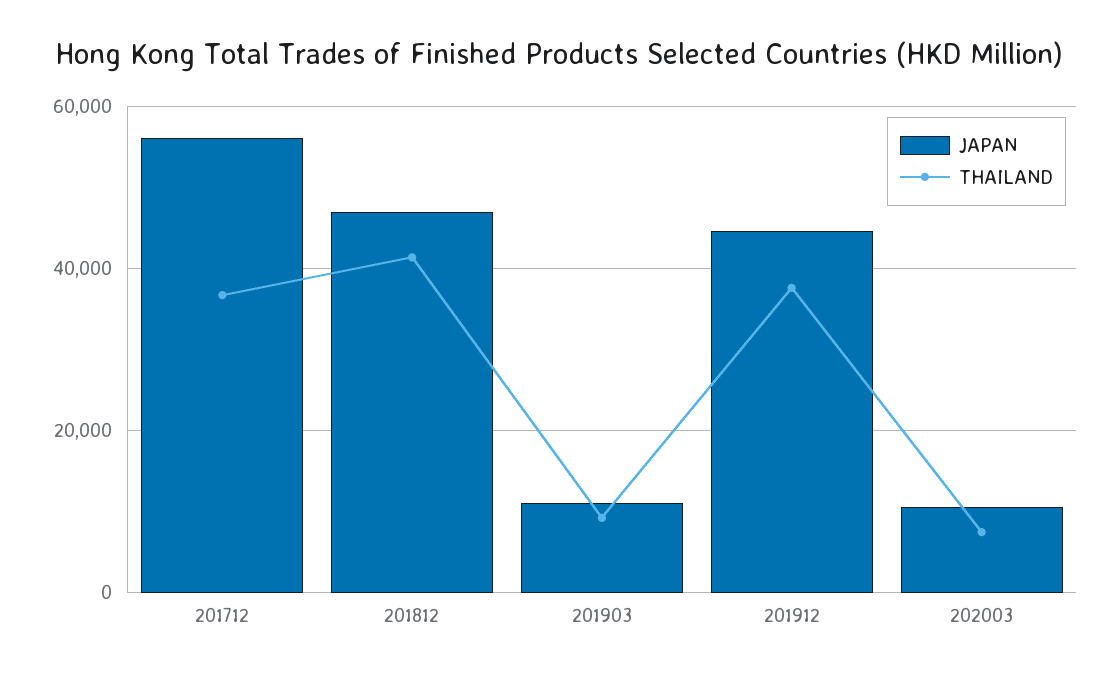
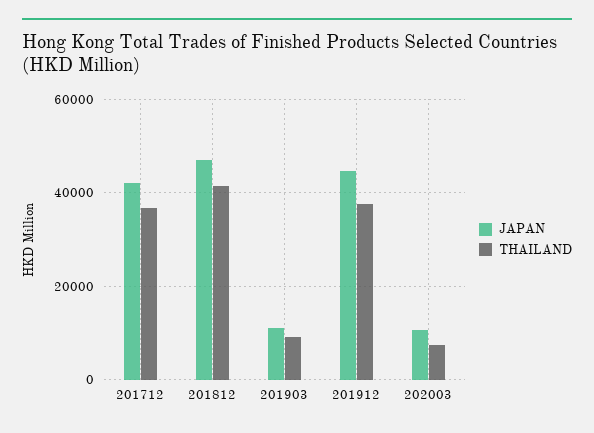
JAPAN, 201712: 56000 -> 42000

